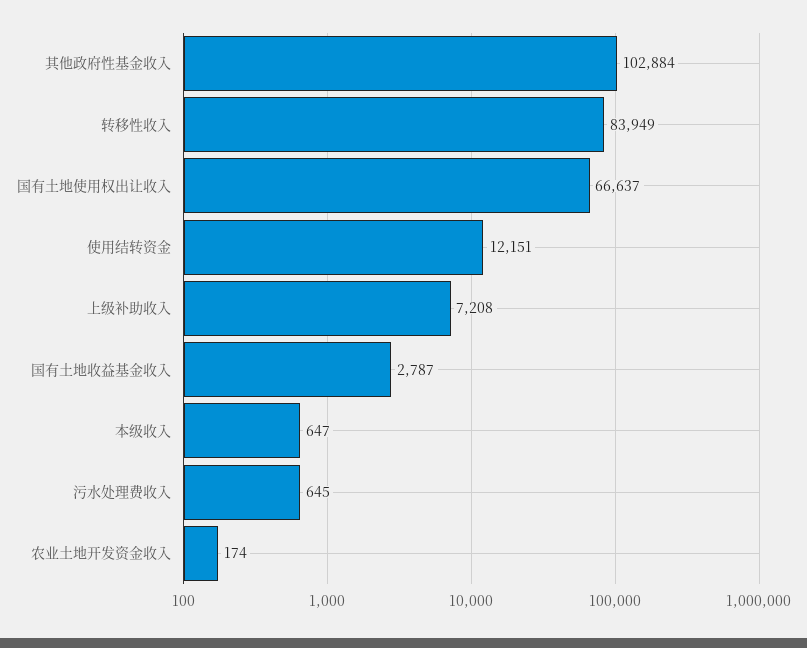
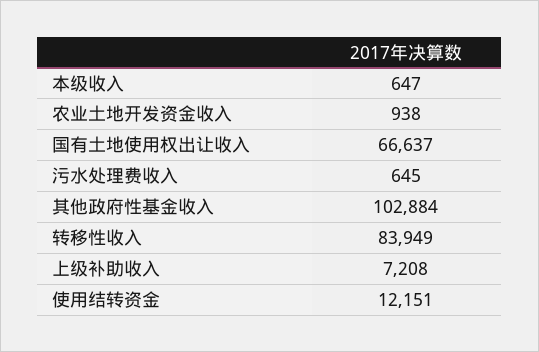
国有土地收益基金收入: 2787 -> none
农业土地开发资金收入: 174 -> 938

